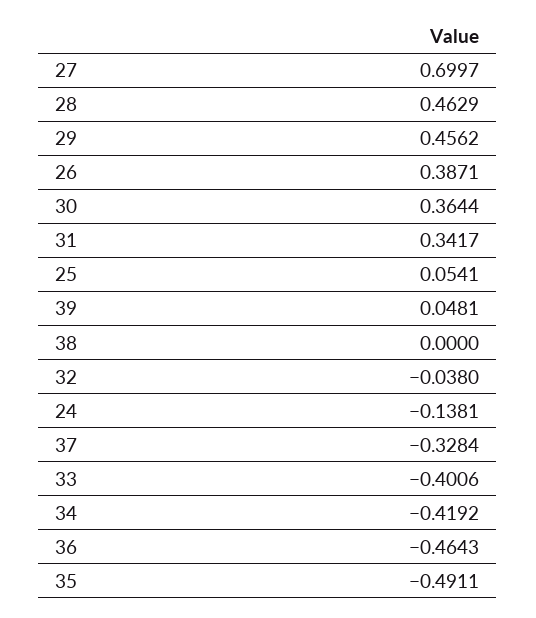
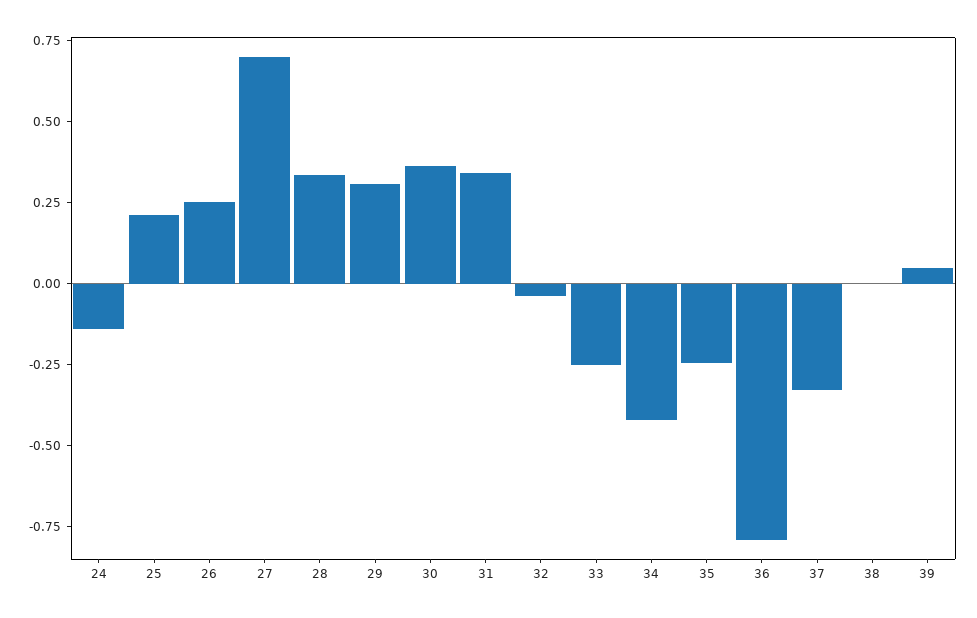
28: 0.4629 -> 0.35
29: 0.4562 -> 0.3
26: 0.3871 -> 0.25
25: 0.0541 -> 0.2
33: -0.4006 -> -0.25
36: -0.4643 -> -0.8
35: -0.4911 -> -0.25

